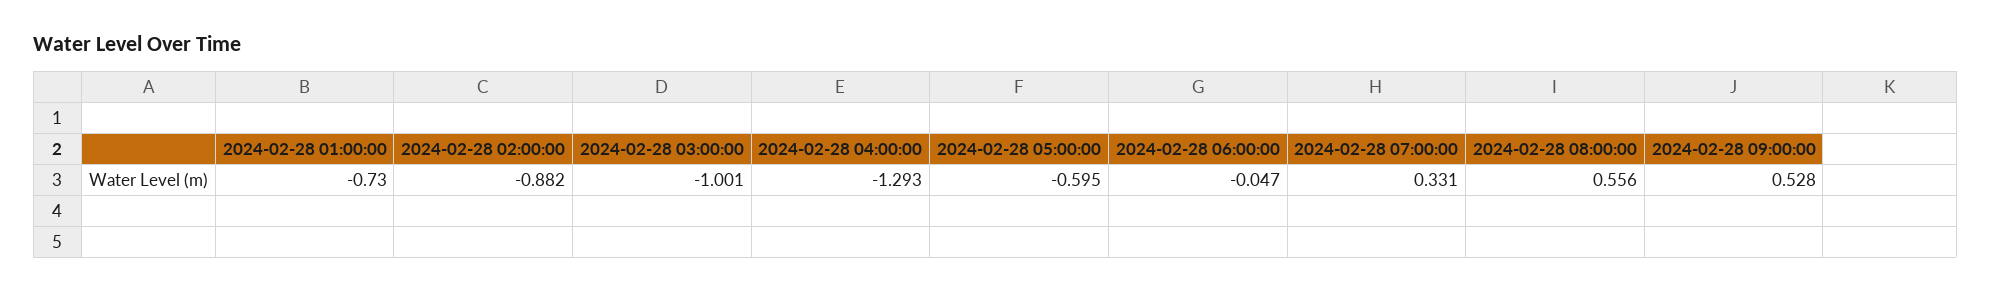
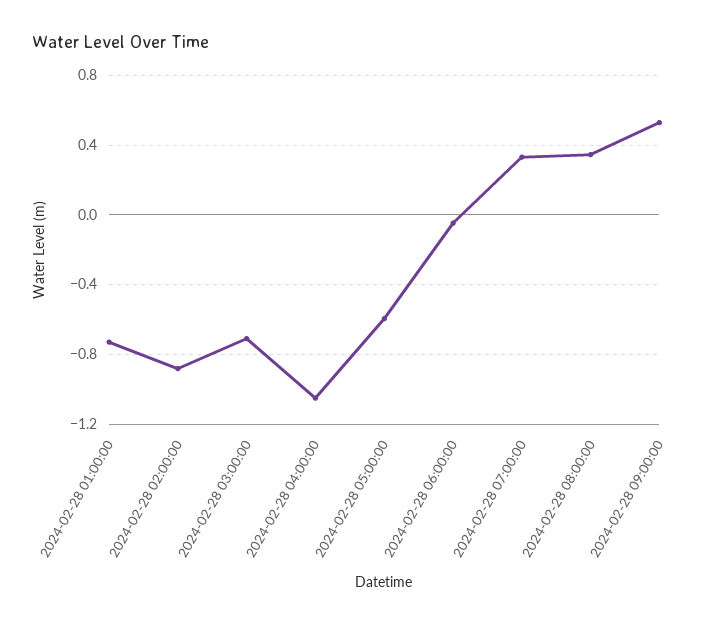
2024-02-28 03:00:00: -1.001 -> -0.7
2024-02-28 04:00:00: -1.293 -> -1.05
2024-02-28 08:00:00: 0.556 -> 0.35

